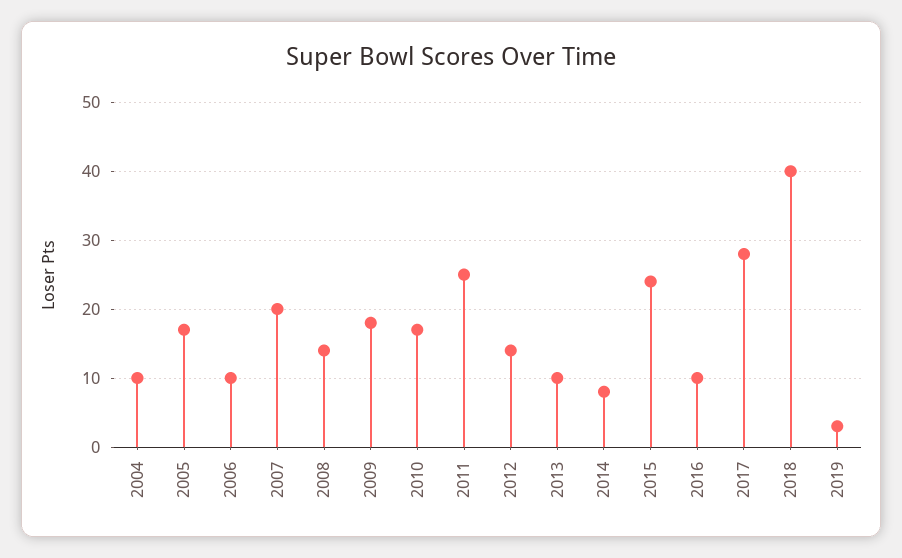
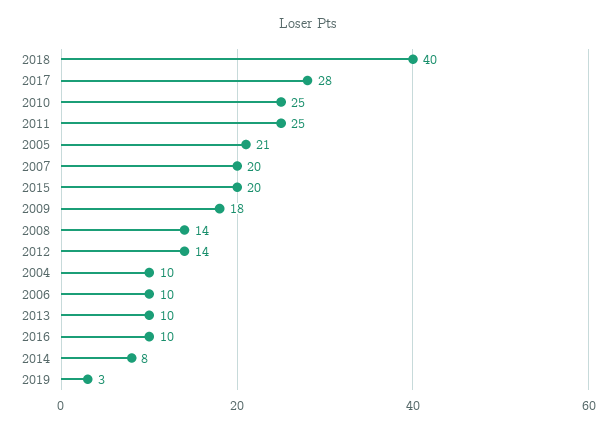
2005: 17 -> 21
2010: 17 -> 25
2015: 24 -> 20

